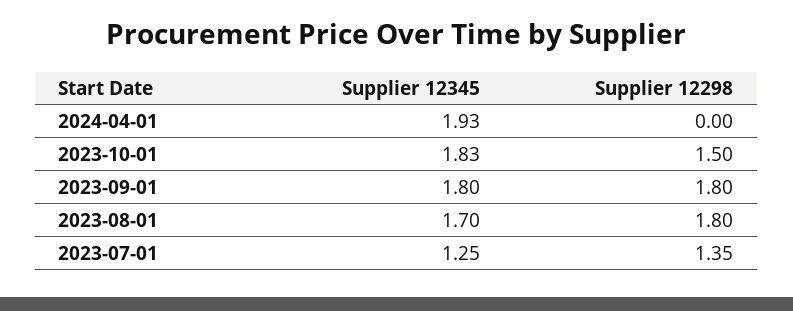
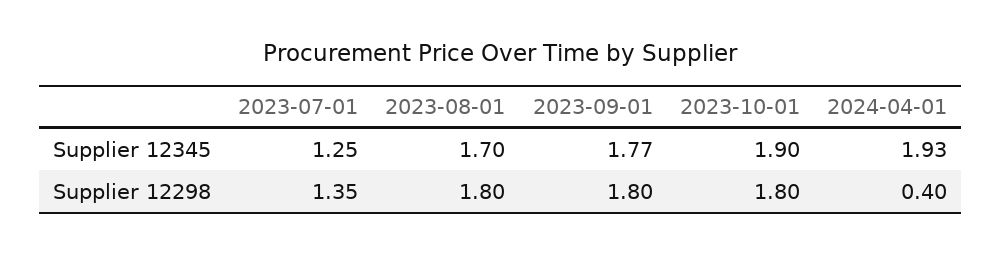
Supplier 12298, 2024-04-01: 0 -> 0.4
Supplier 12345, 2023-10-01: 1.83 -> 1.9
Supplier 12298, 2023-10-01: 1.5 -> 1.8
Supplier 12345, 2023-09-01: 1.8 -> 1.77

